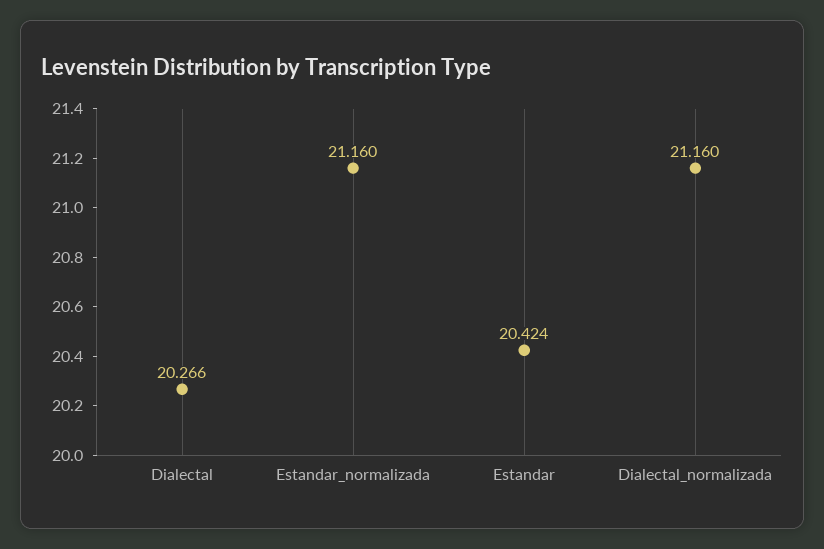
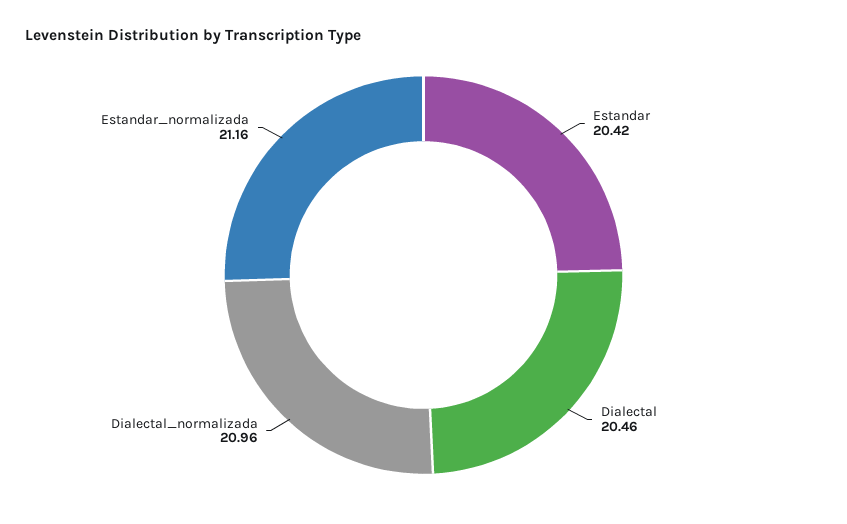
Dialectal: 20.266 -> 20.46
Dialectal_normalizada: 21.16 -> 20.96

